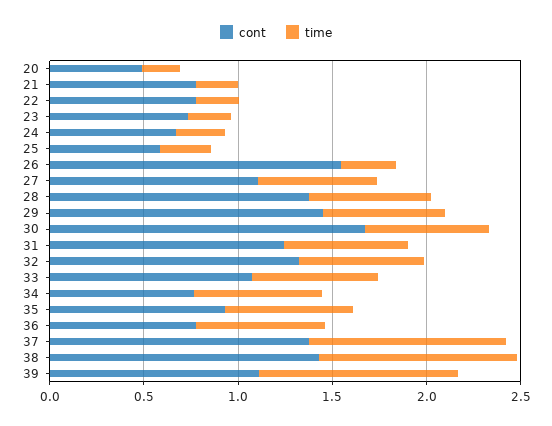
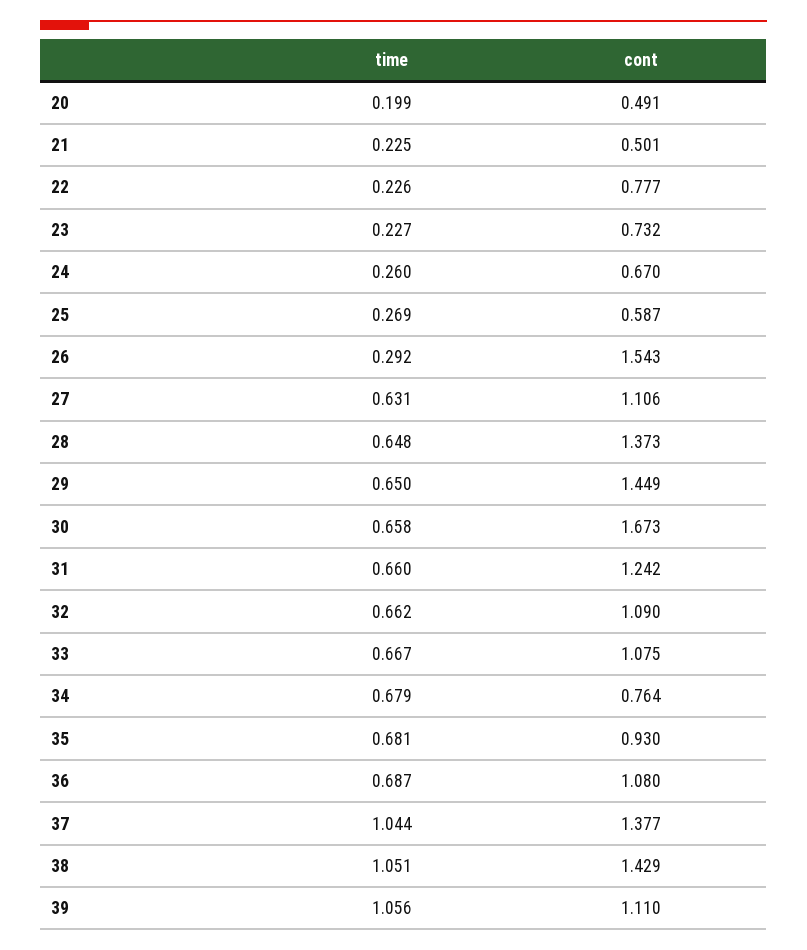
cont, 21: 0.8 -> 0.501
cont, 32: 1.3 -> 1.09
cont, 36: 0.8 -> 1.08

